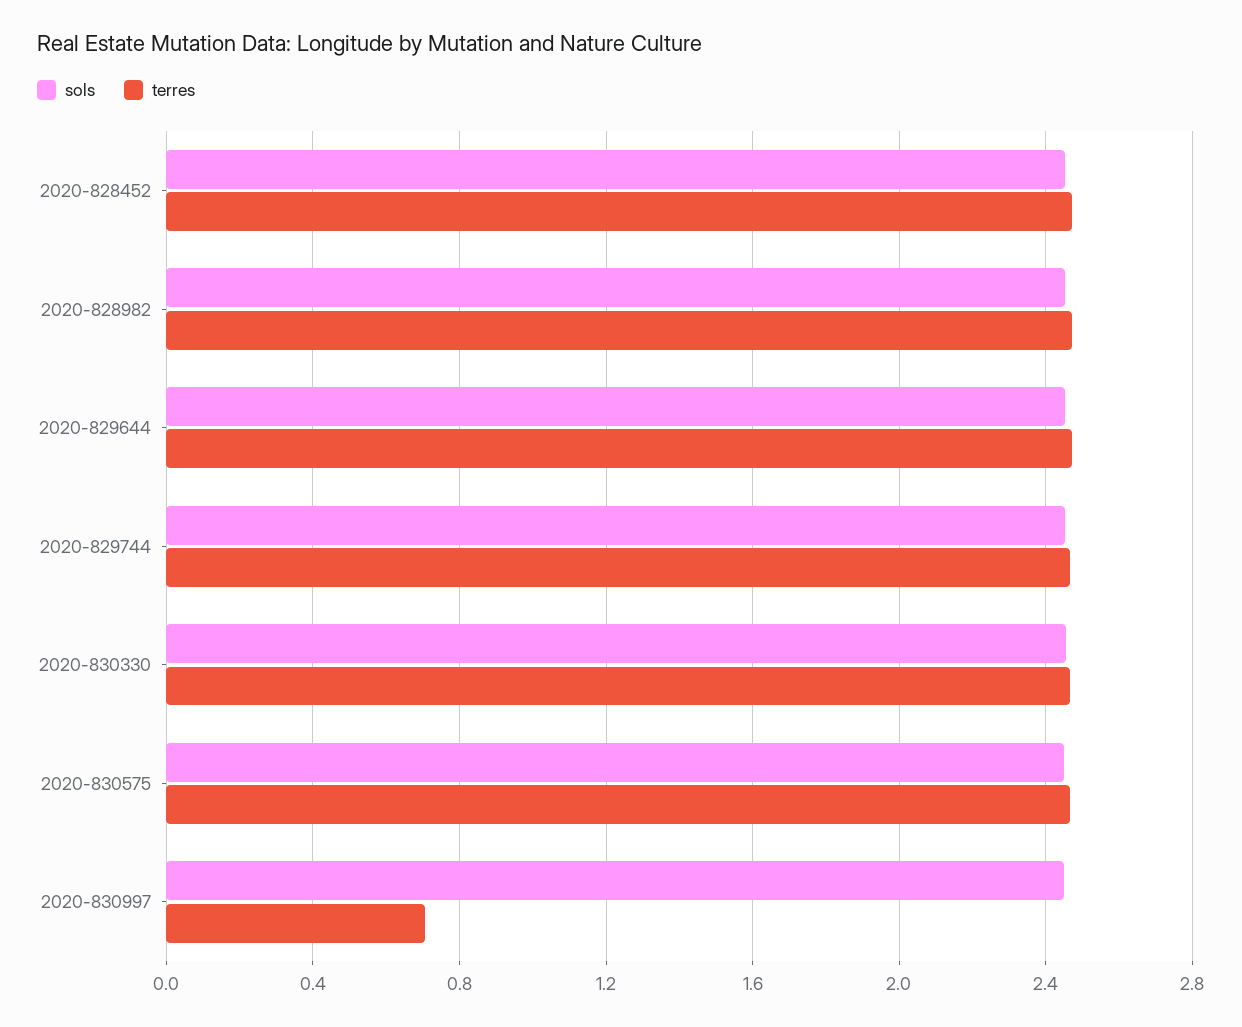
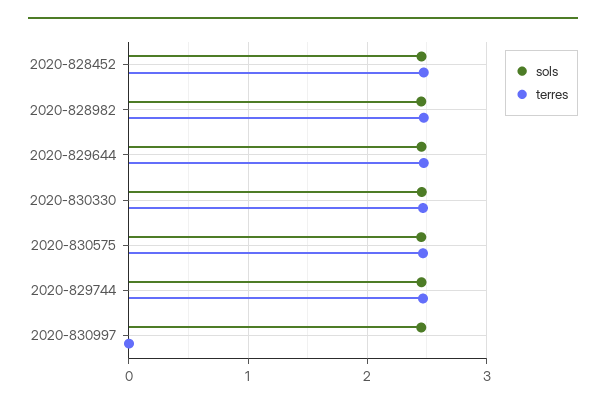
terres, 2020-830997: 0.7 -> 0

